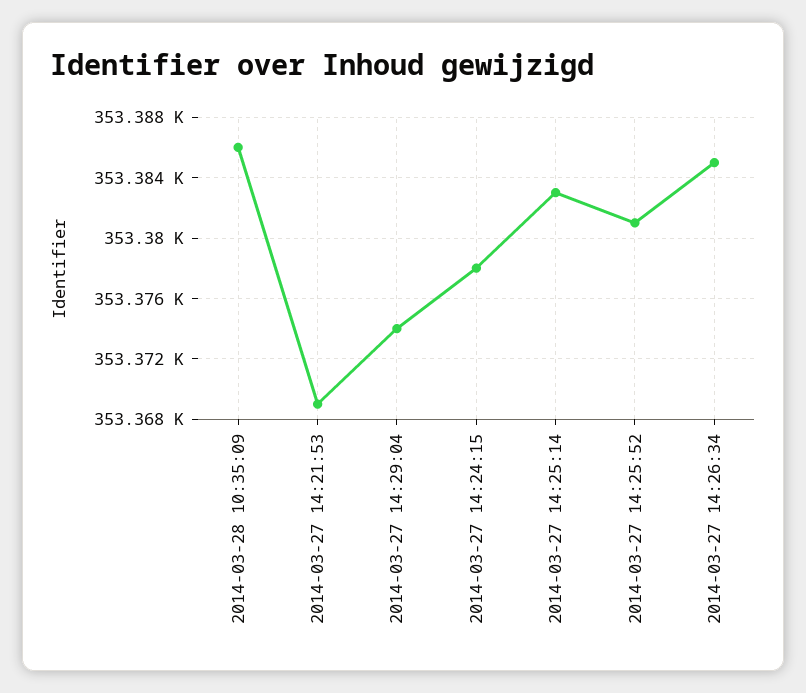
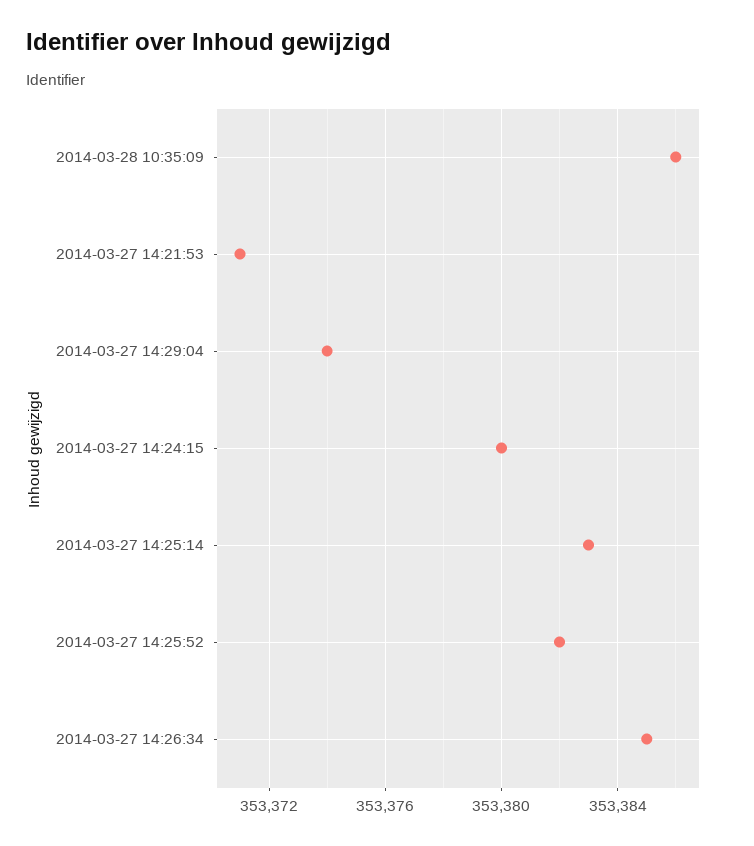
2014-03-27 14:21:53: 353369 -> 353371
2014-03-27 14:24:15: 353378 -> 353380
2014-03-27 14:25:52: 353381 -> 353382

